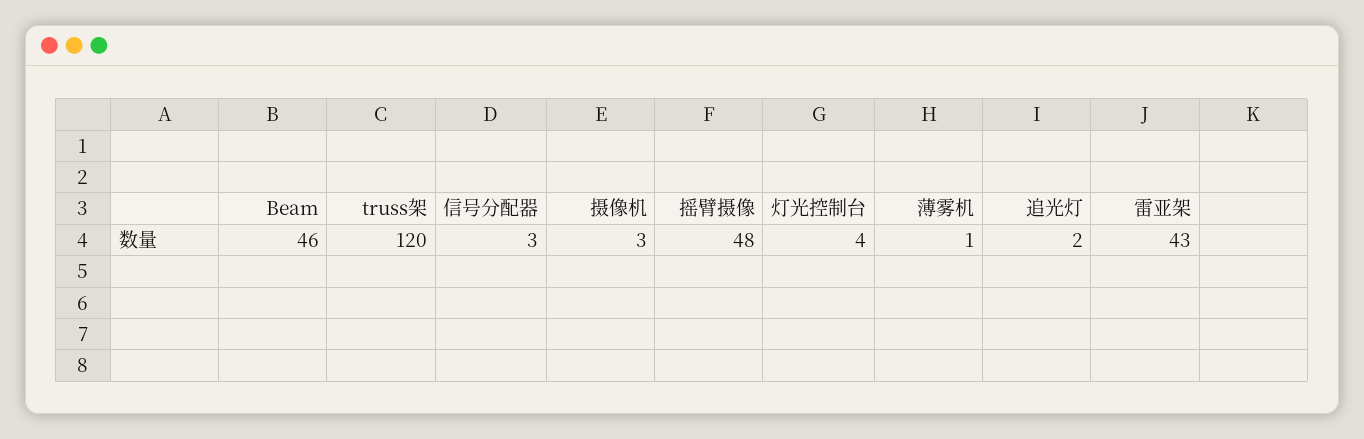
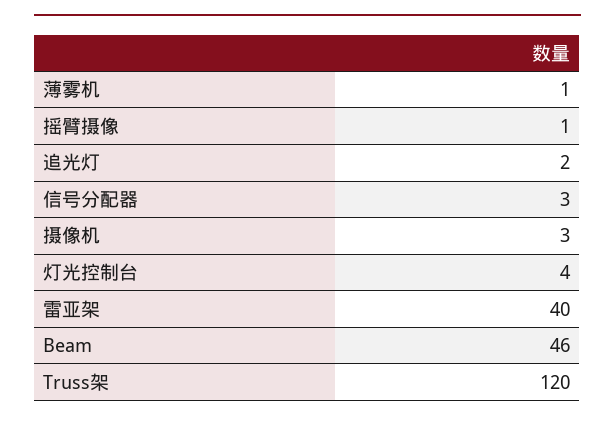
摇臂摄像: 48 -> 1
雷亚架: 43 -> 40

